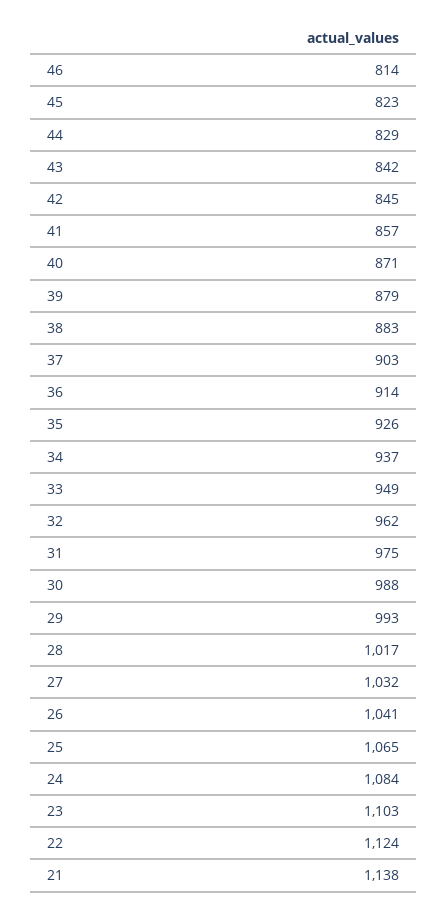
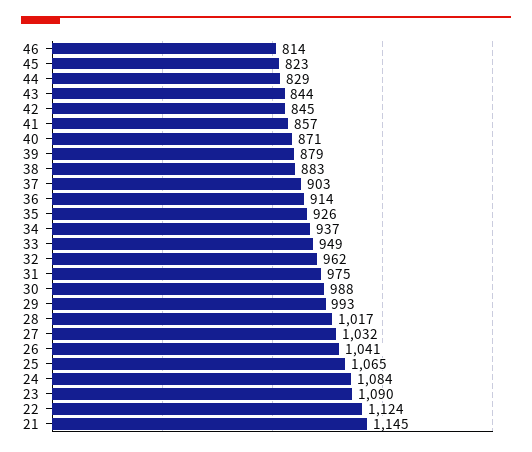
43: 842 -> 844
23: 1103 -> 1090
21: 1138 -> 1145

